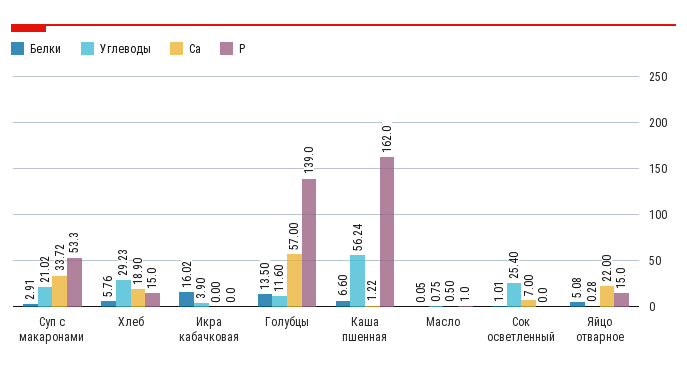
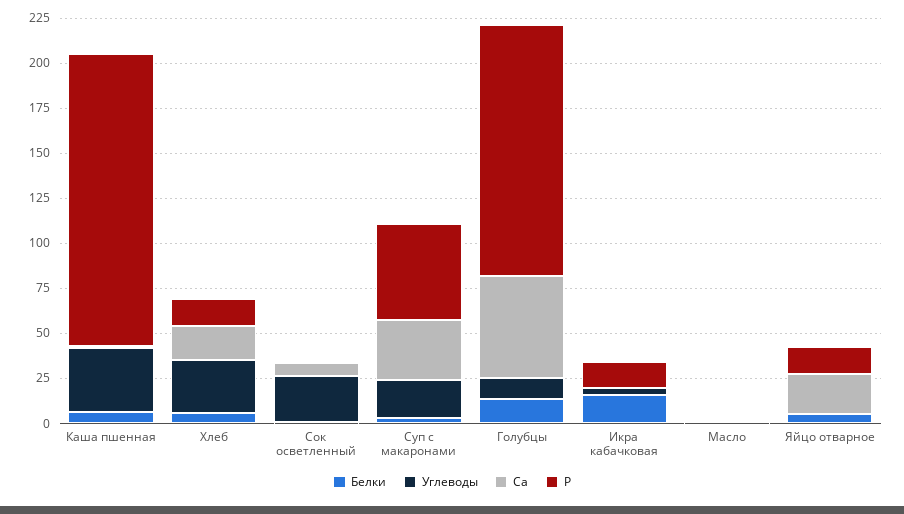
Р, Икра кабачковая: 0 -> 15
Углеводы, Каша пшенная: 56.24 -> 35

